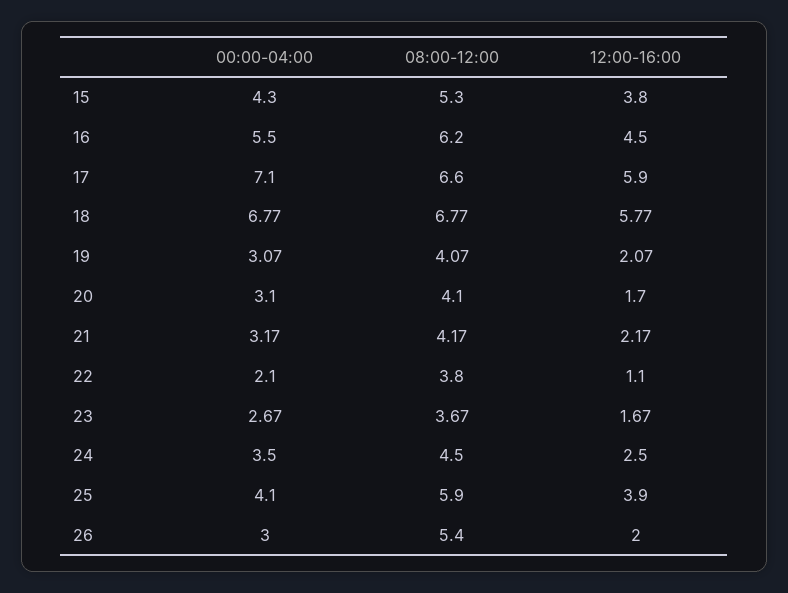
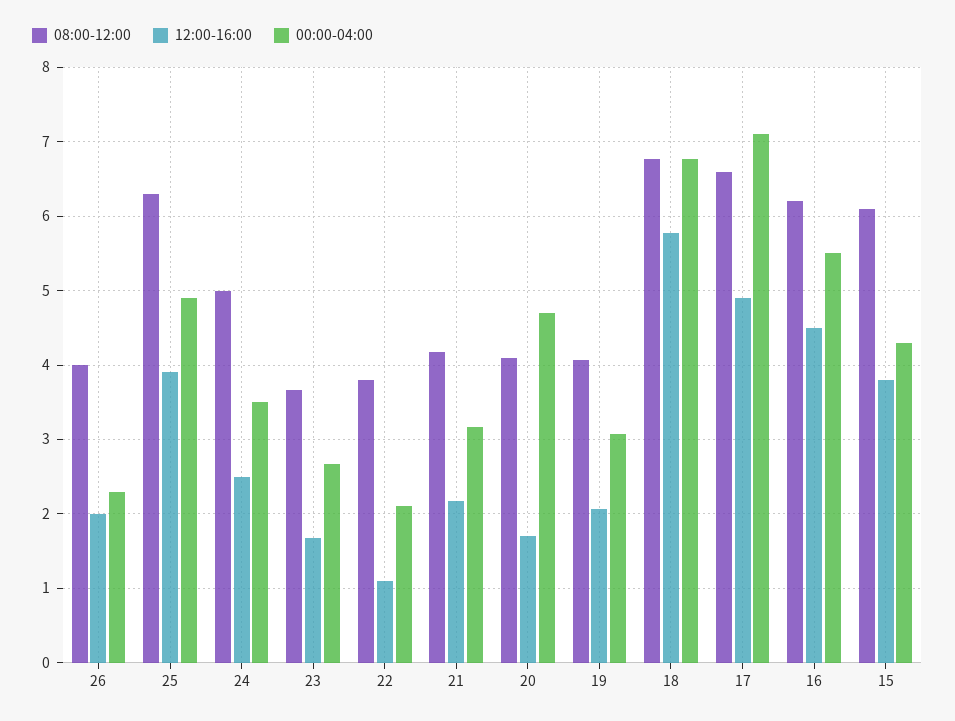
08:00-12:00, 15: 5.3 -> 6.1
12:00-16:00, 17: 5.9 -> 4.9
00:00-04:00, 20: 3.1 -> 4.7
08:00-12:00, 24: 4.5 -> 5
00:00-04:00, 25: 4.1 -> 4.9
08:00-12:00, 25: 5.9 -> 6.3
00:00-04:00, 26: 3 -> 2.3
08:00-12:00, 26: 5.4 -> 4

